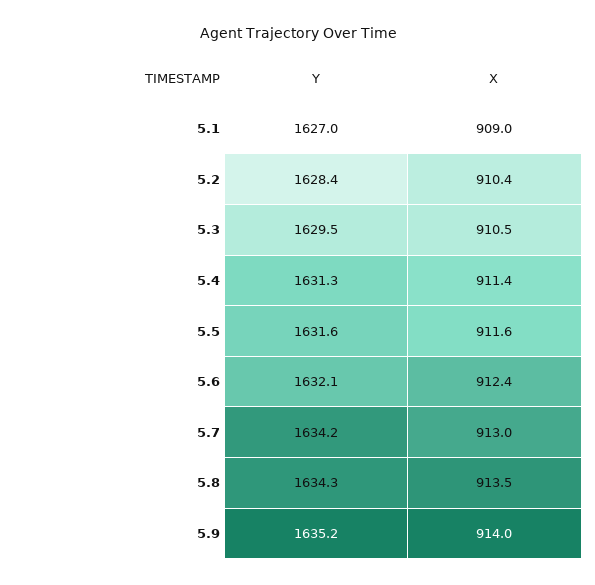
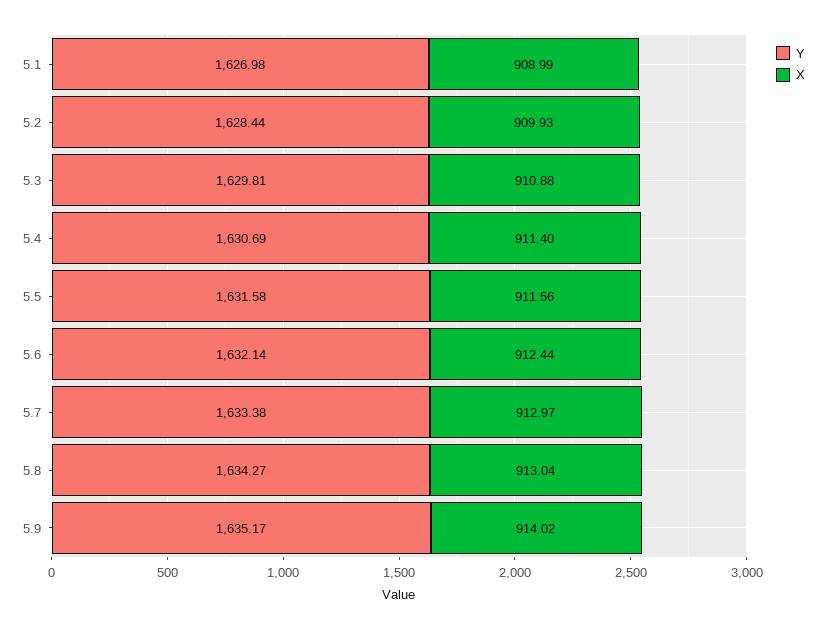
X, 5.2: 910.4 -> 909.93
Y, 5.3: 1629.5 -> 1629.81
X, 5.3: 910.5 -> 910.88
Y, 5.4: 1631.3 -> 1630.69
Y, 5.7: 1634.2 -> 1633.38
X, 5.8: 913.5 -> 913.04

